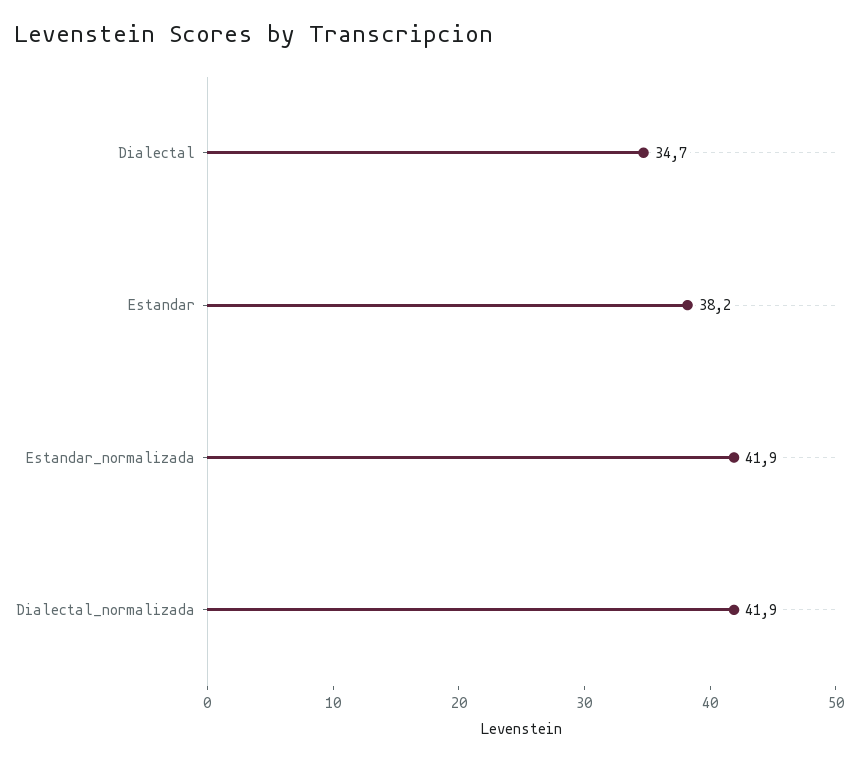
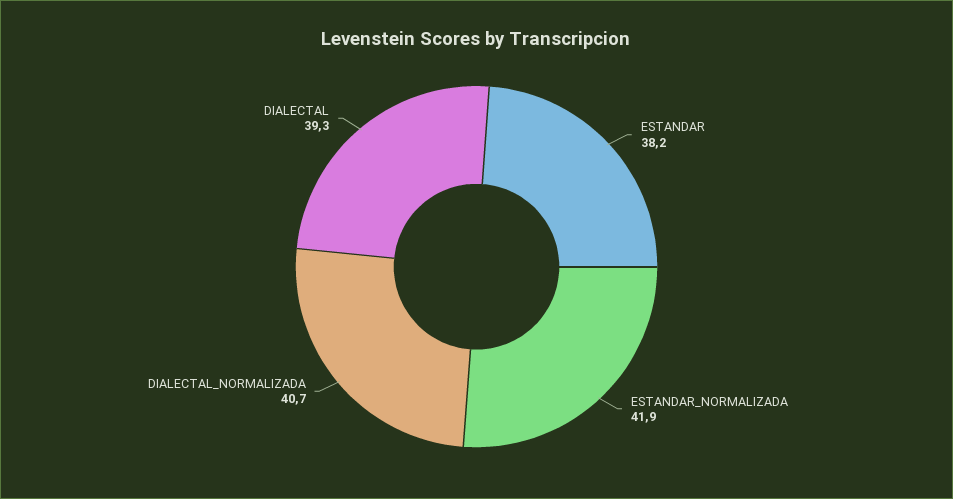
Dialectal: 34.7 -> 39.3
Dialectal_normalizada: 41.9 -> 40.7

